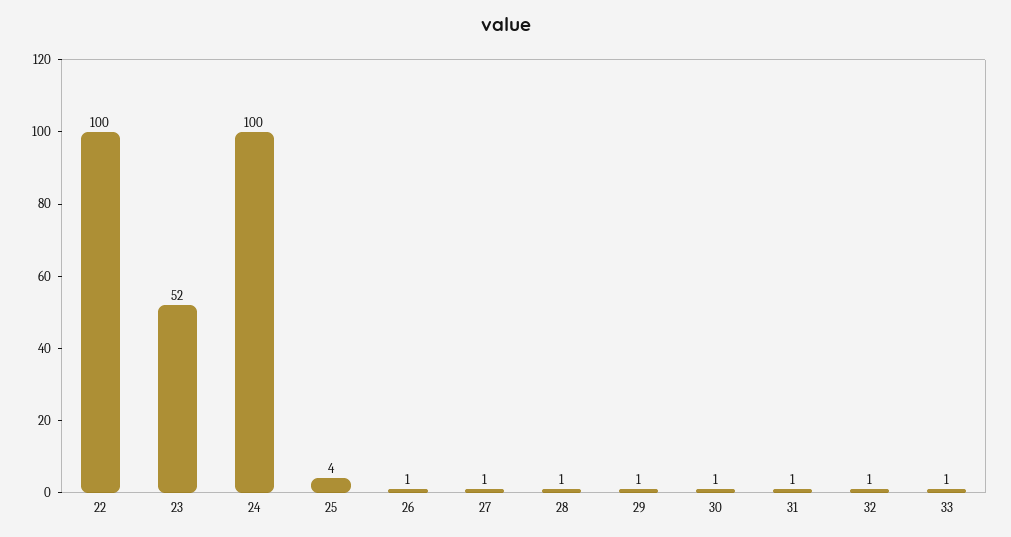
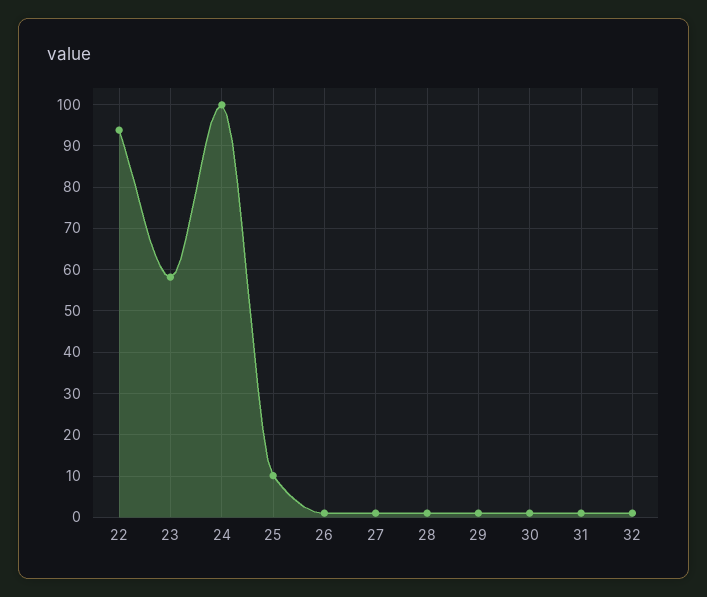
22: 100 -> 94
23: 52 -> 58
25: 4 -> 10
33: 1 -> none

